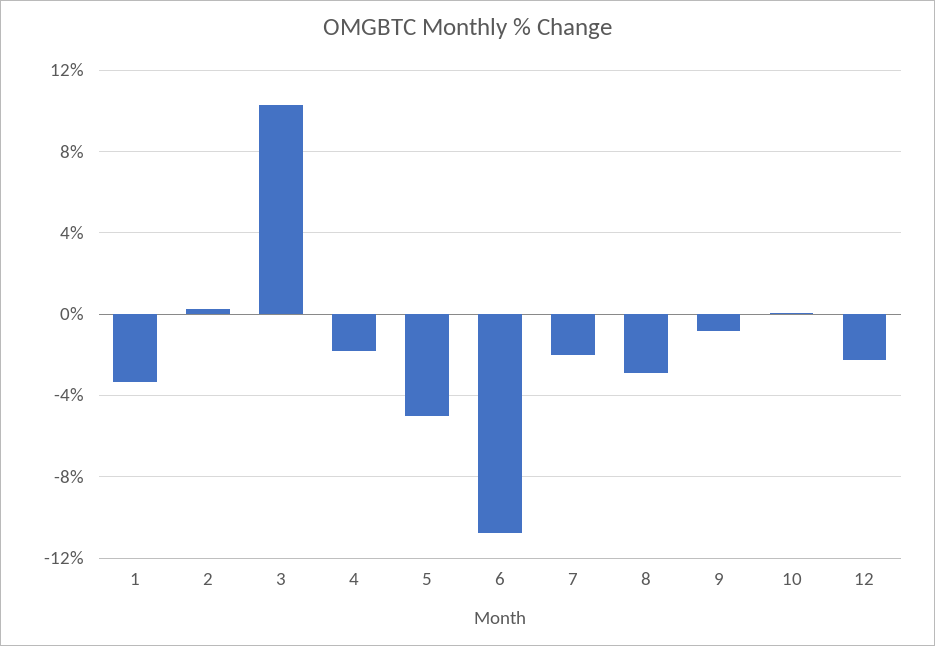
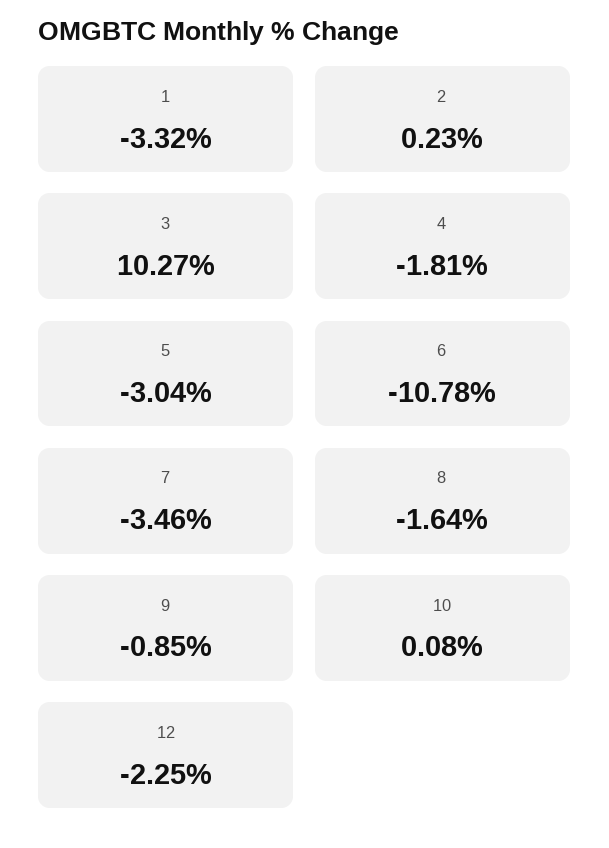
5: -5 -> -3.04
7: -2 -> -3.46
8: -3 -> -1.64

